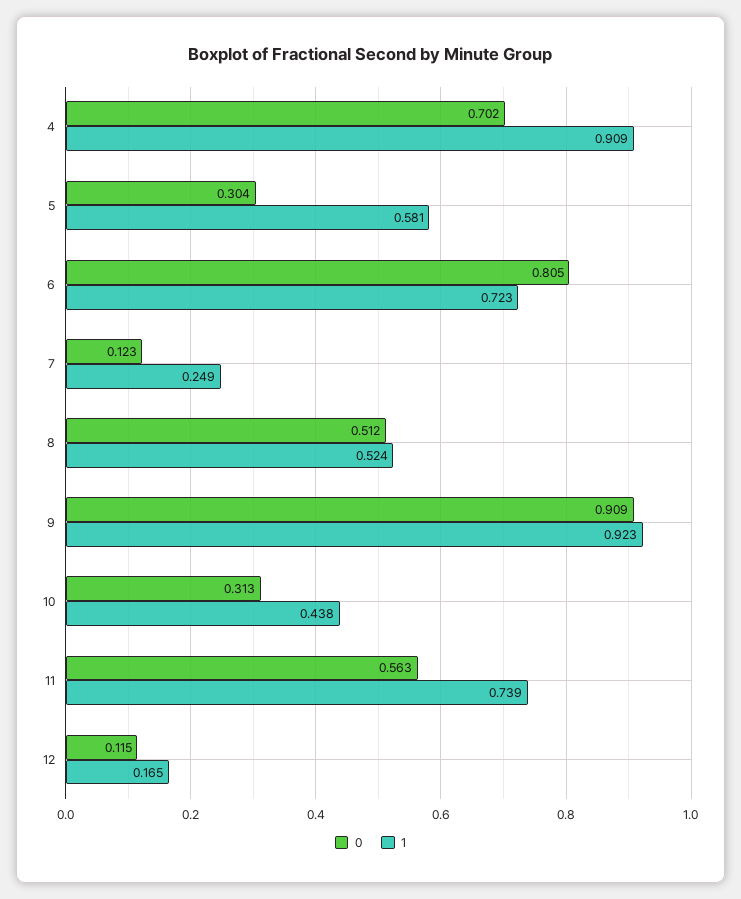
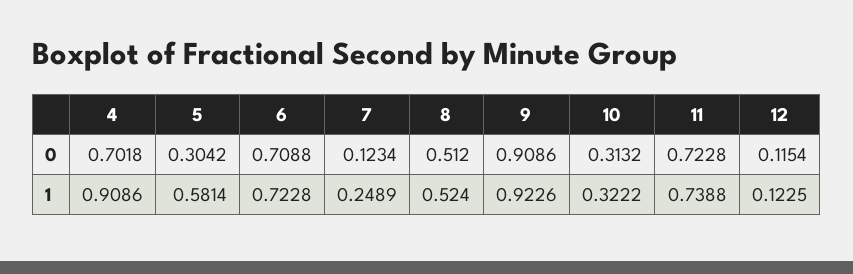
0, 6: 0.805 -> 0.7088
1, 10: 0.438 -> 0.3222
0, 11: 0.563 -> 0.7228
1, 12: 0.165 -> 0.1225

